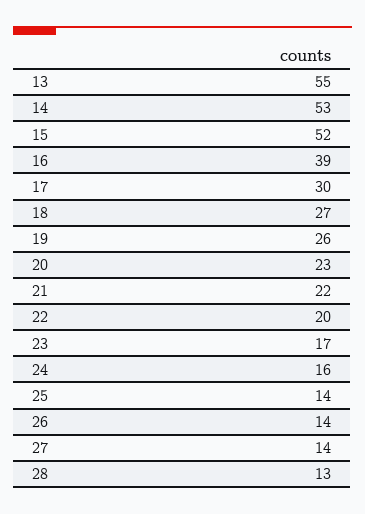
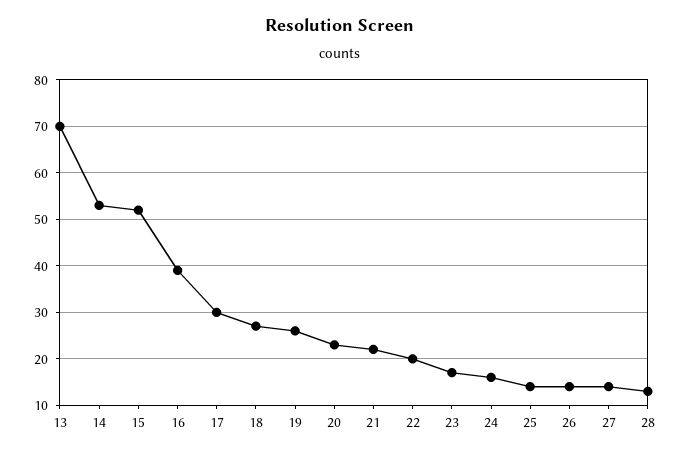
13: 55 -> 70

